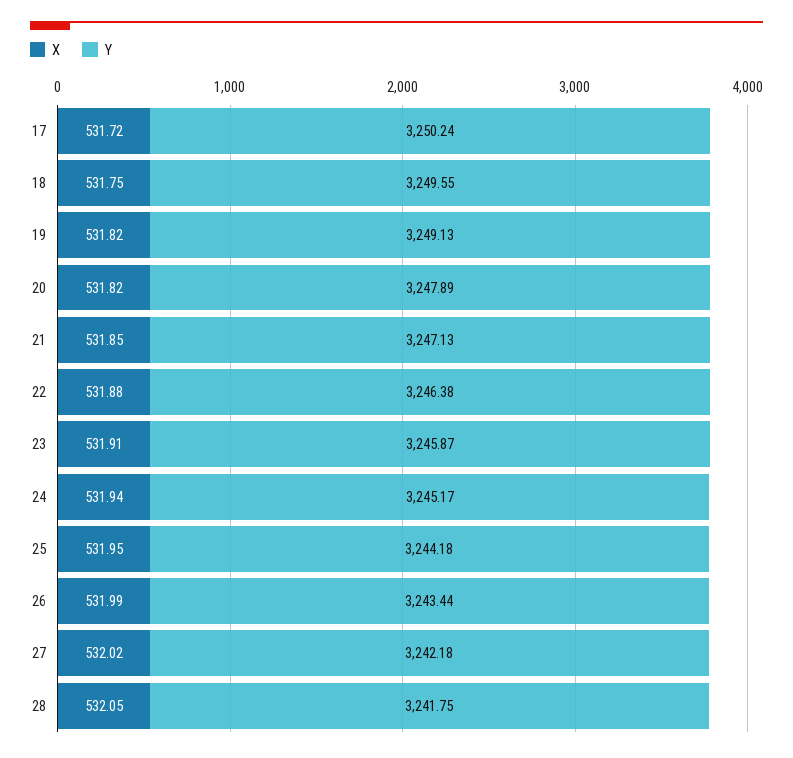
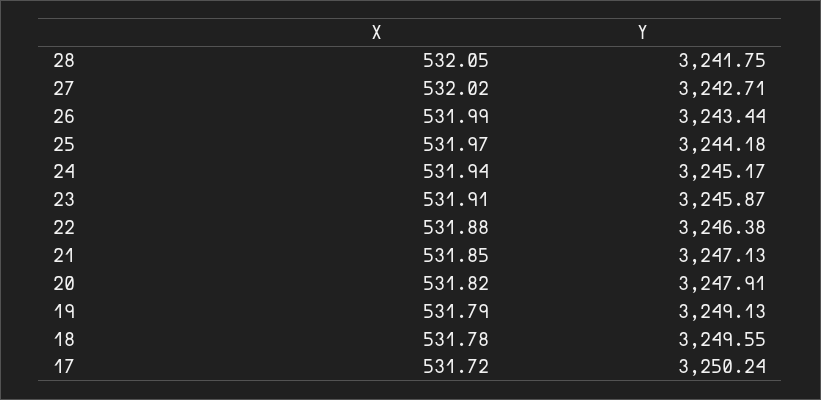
X, 18: 531.75 -> 531.78
X, 19: 531.82 -> 531.79
Y, 20: 3247.89 -> 3247.91
X, 25: 531.95 -> 531.97
Y, 27: 3242.18 -> 3242.71

